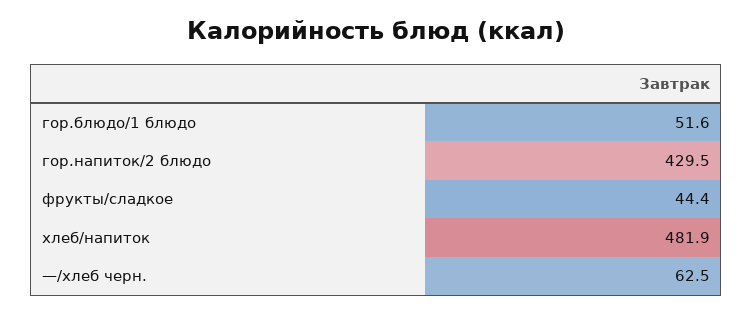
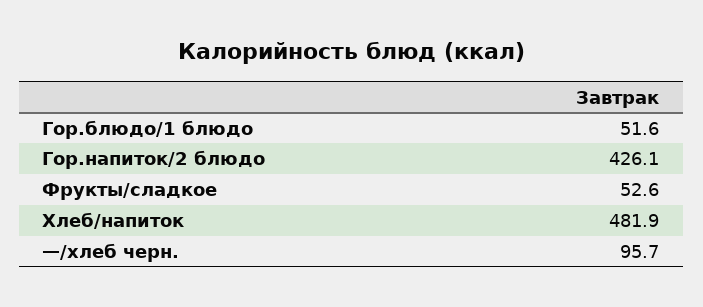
гор.напиток/2 блюдо: 429.5 -> 426.1
фрукты/сладкое: 44.4 -> 52.6
—/хлеб черн.: 62.5 -> 95.7

